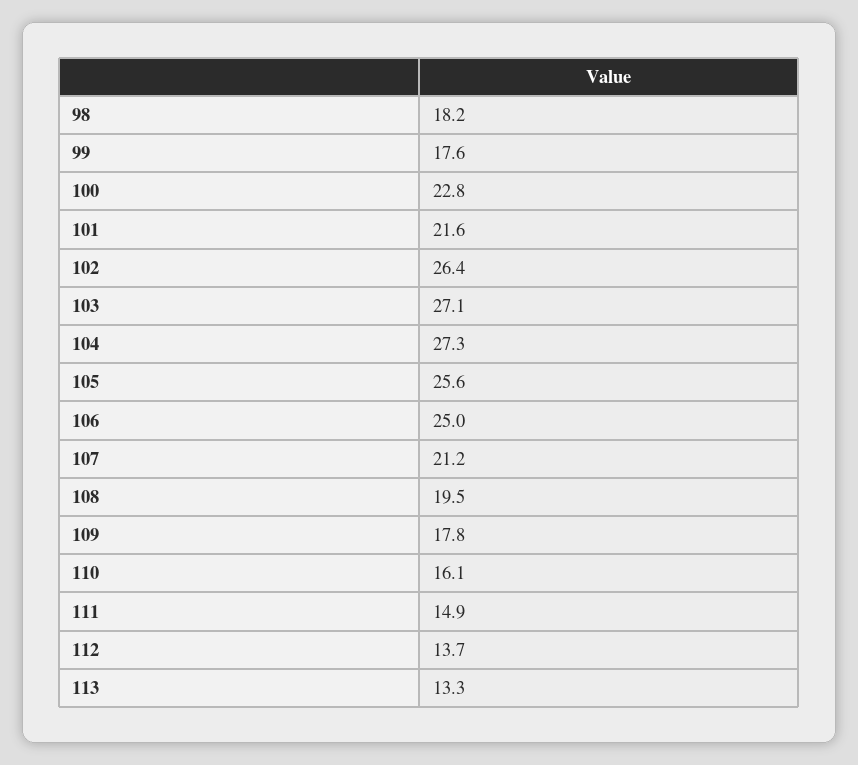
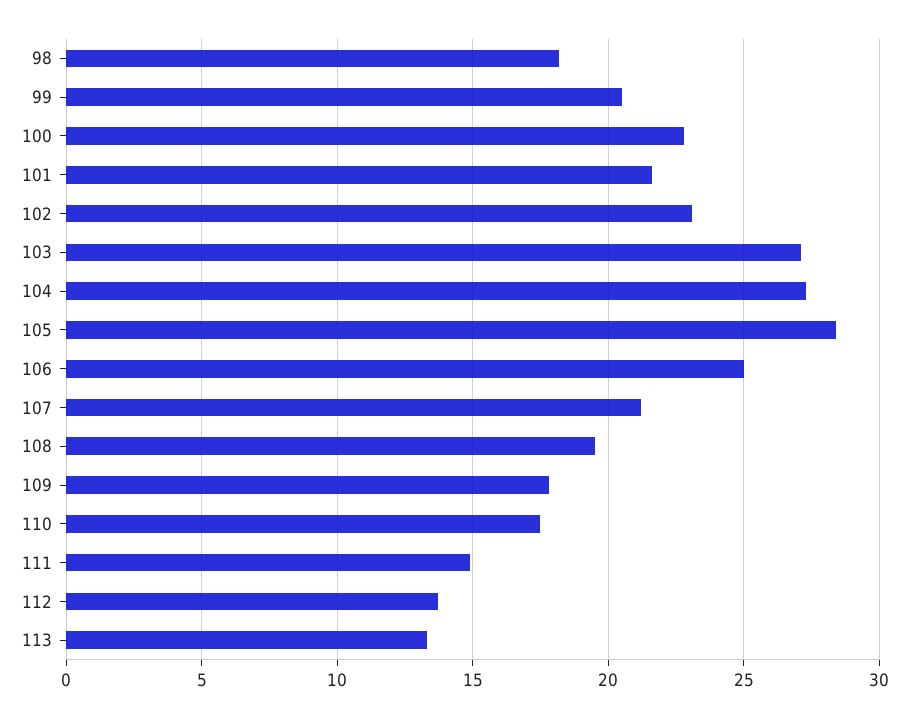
99: 17.6 -> 20.5
102: 26.4 -> 23
105: 25.6 -> 28.5
110: 16.1 -> 17.5

